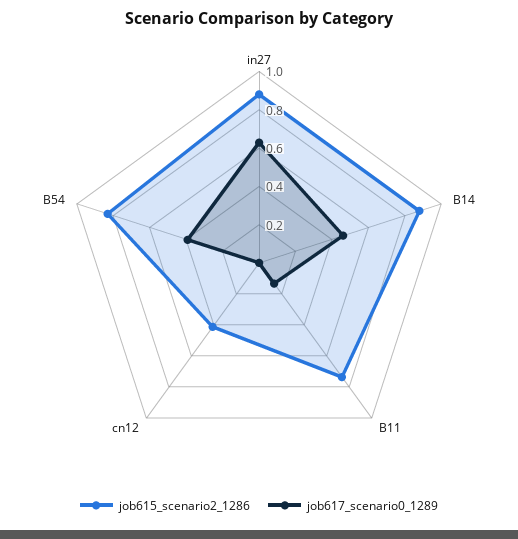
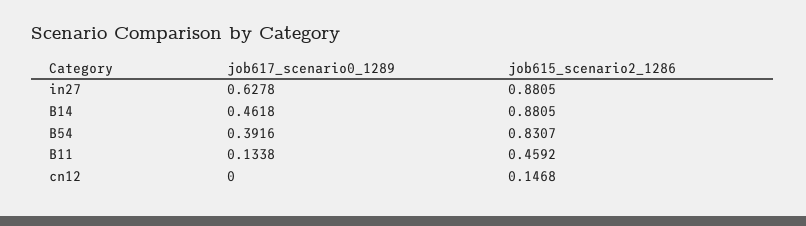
job615_scenario2_1286, B11: 0.75 -> 0.4592
job615_scenario2_1286, cn12: 0.4 -> 0.1468

